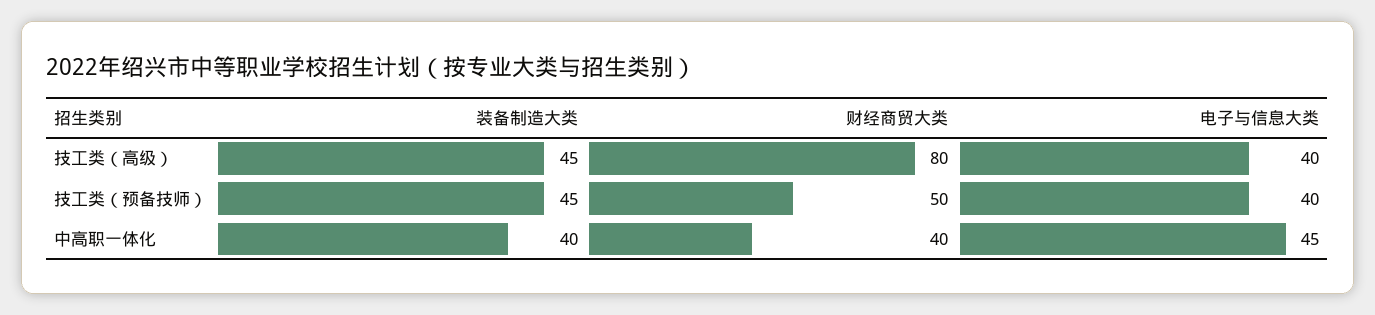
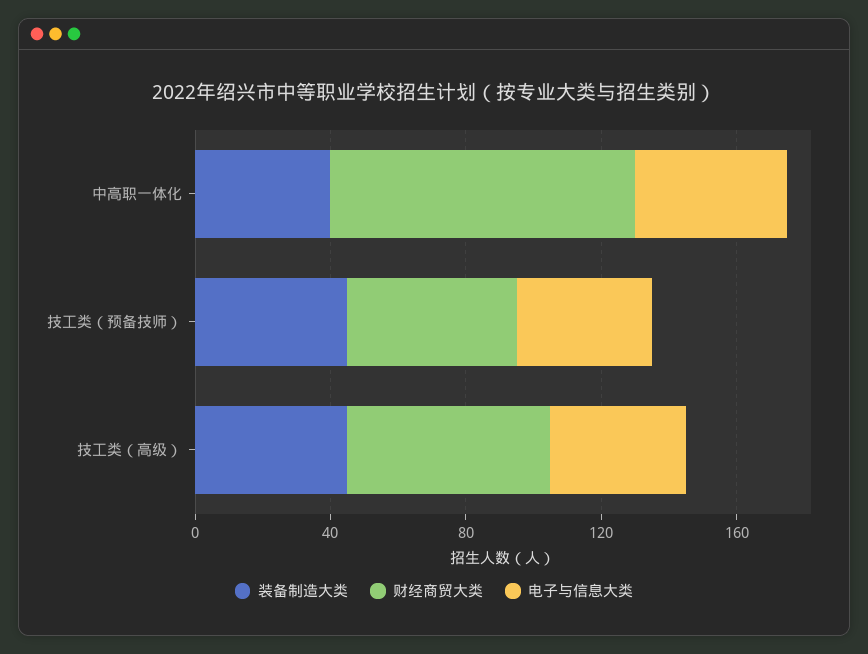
财经商贸大类, 技工类（高级）: 80 -> 60
财经商贸大类, 中高职一体化: 40 -> 90

